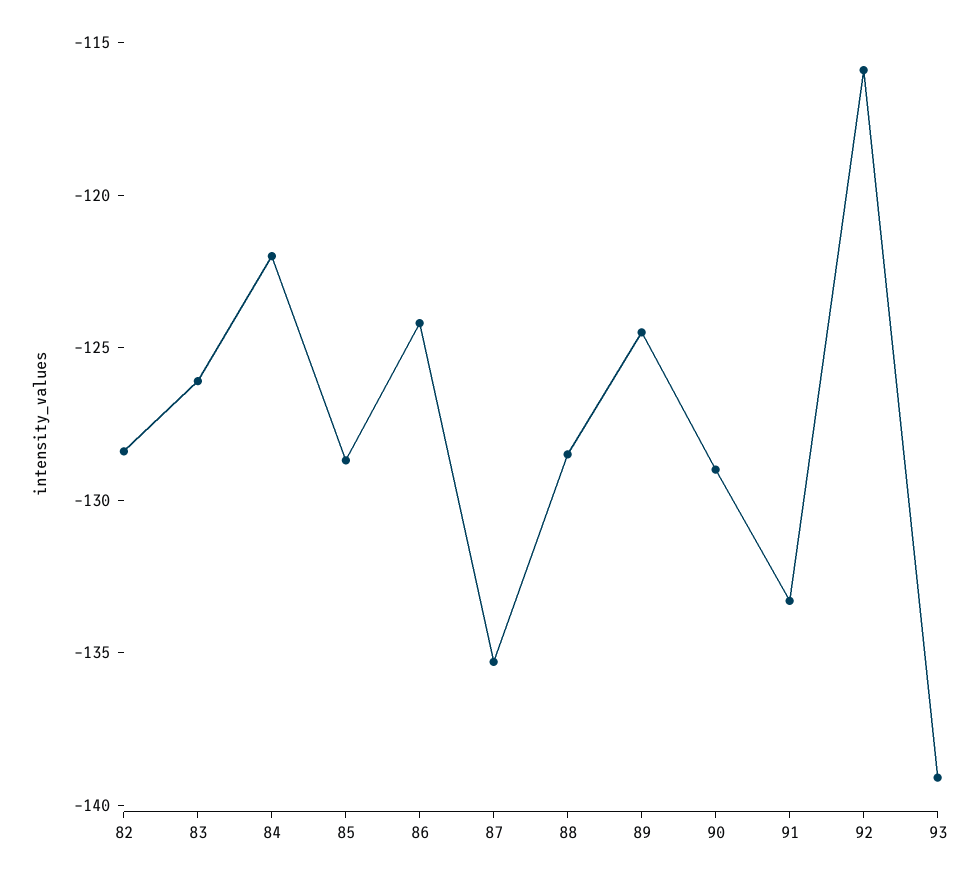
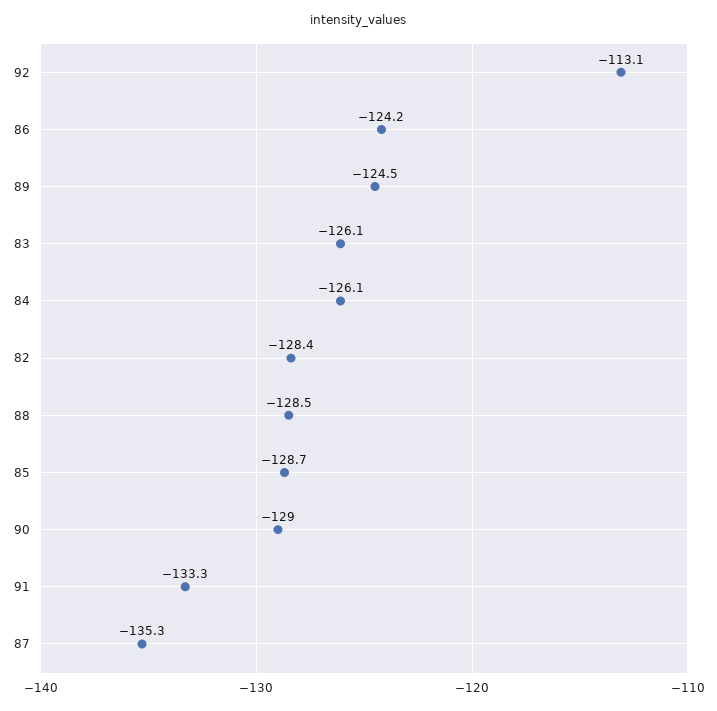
84: -122 -> -126.1
92: -116 -> -113.1
93: -139 -> none

